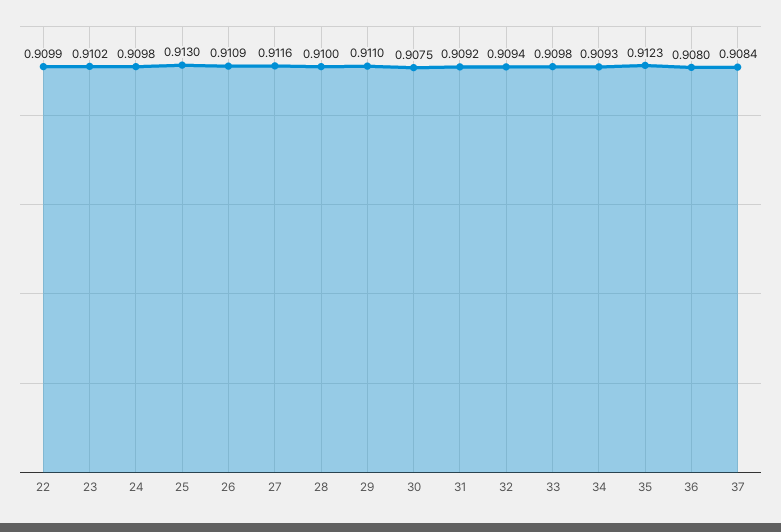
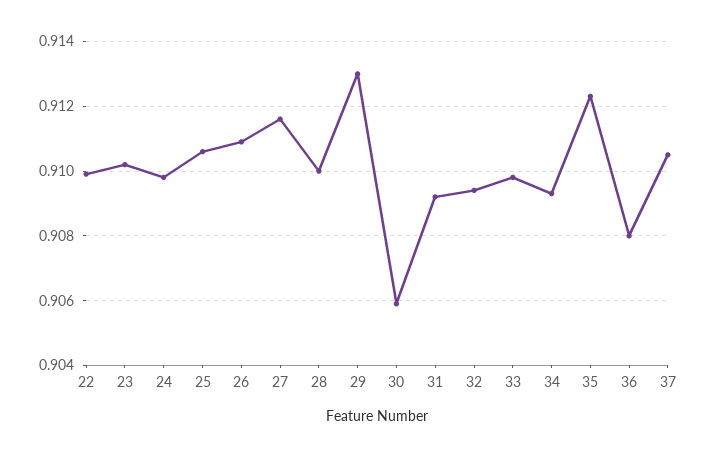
25: 0.913 -> 0.9105
29: 0.911 -> 0.913
30: 0.9075 -> 0.906
37: 0.9084 -> 0.9105

